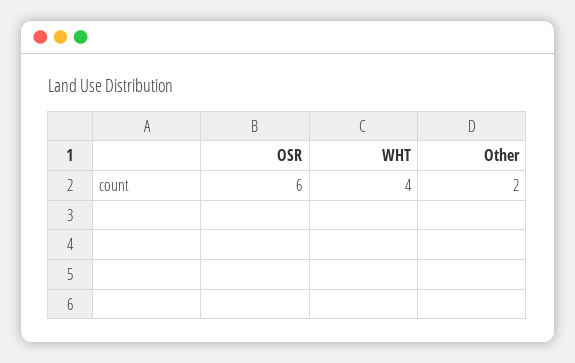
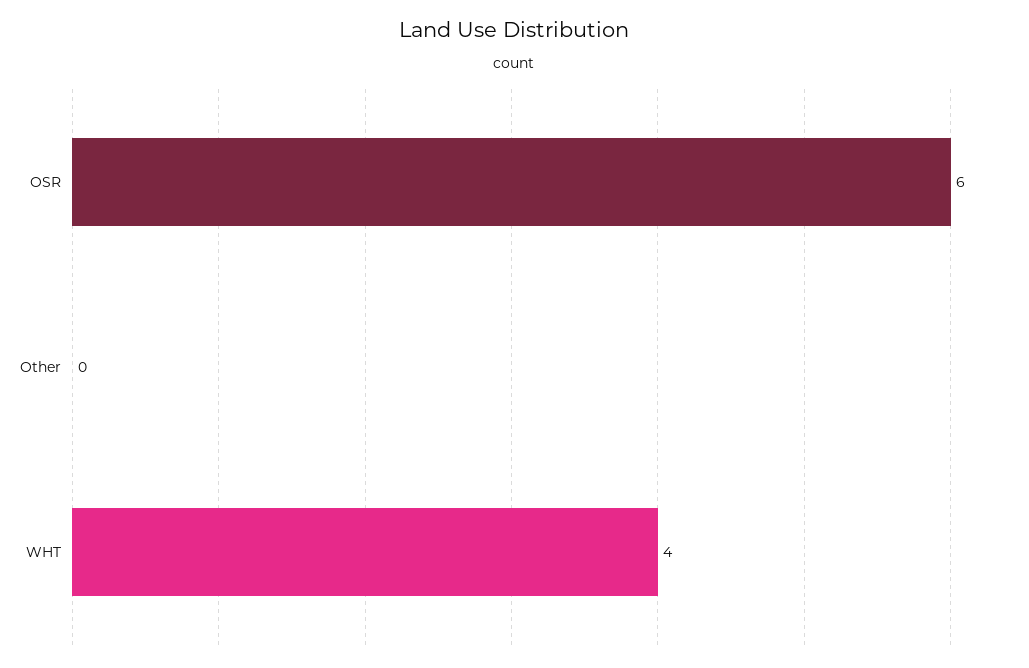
Other: 2 -> 0

